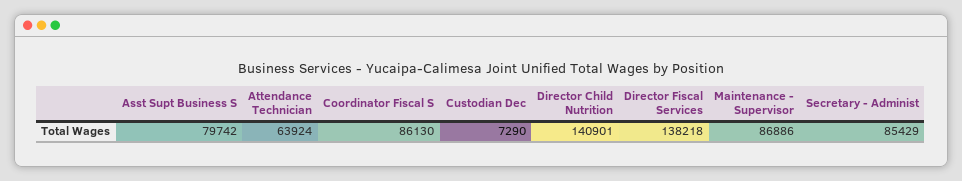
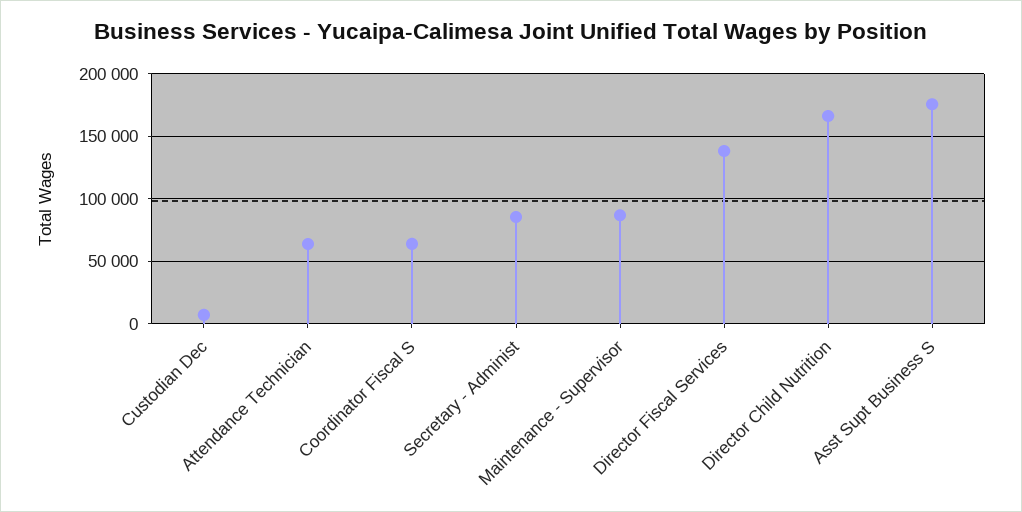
Asst Supt Business S: 79742 -> 175000
Coordinator Fiscal S: 86130 -> 65000
Director Child Nutrition: 140901 -> 165000

